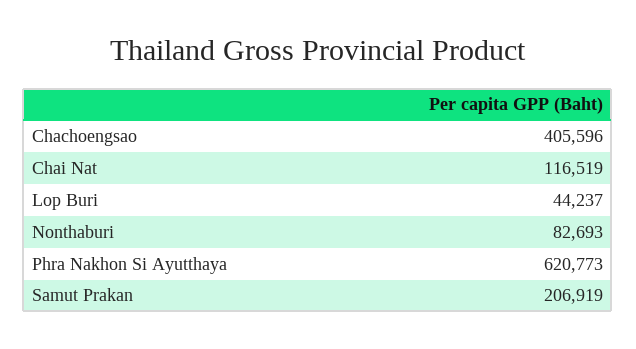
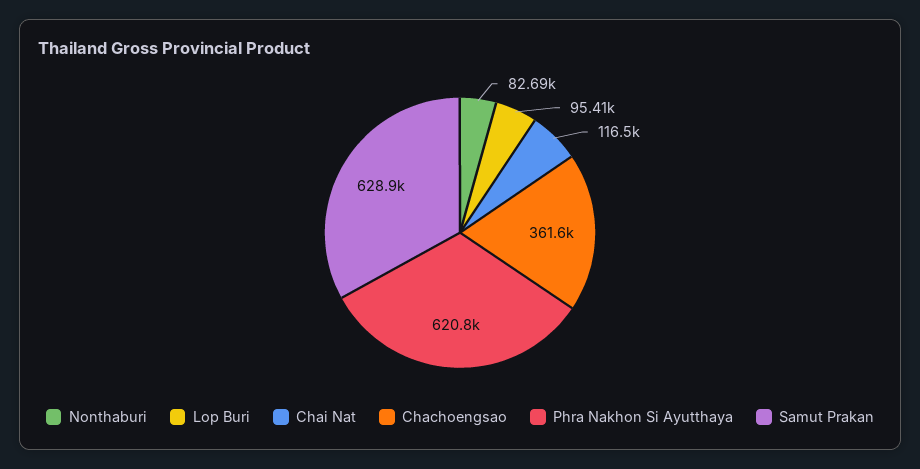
Chachoengsao: 405596 -> 361600
Lop Buri: 44237 -> 95410
Samut Prakan: 206919 -> 628900

